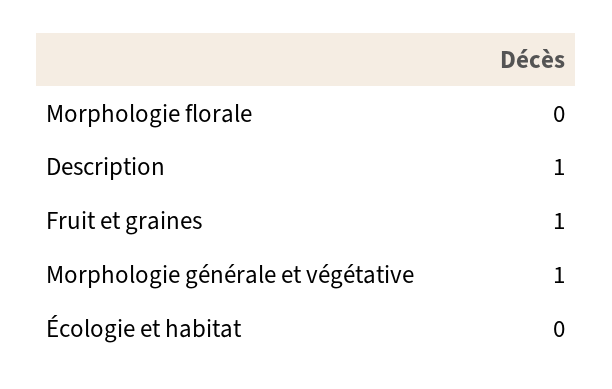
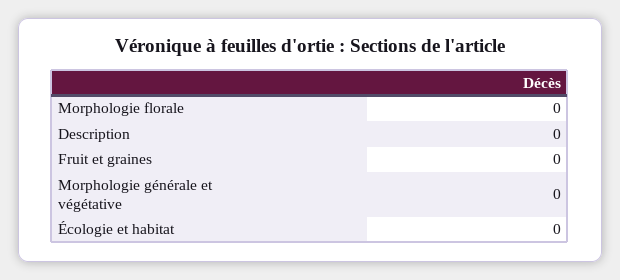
Description: 1 -> 0
Fruit et graines: 1 -> 0
Morphologie générale et végétative: 1 -> 0

